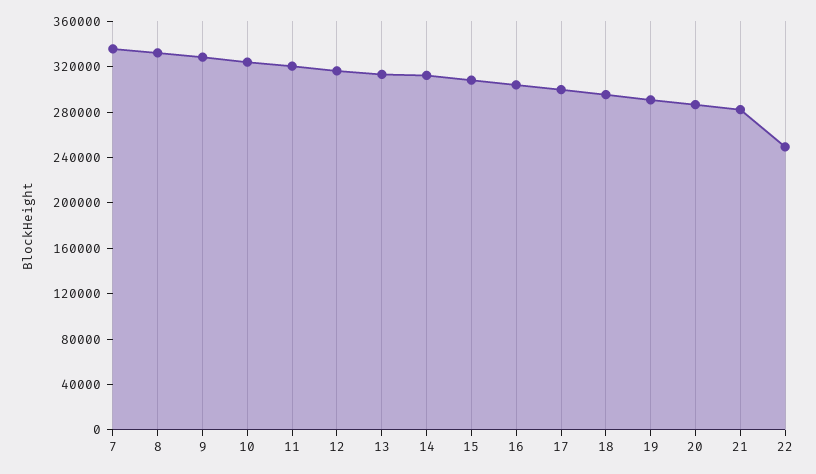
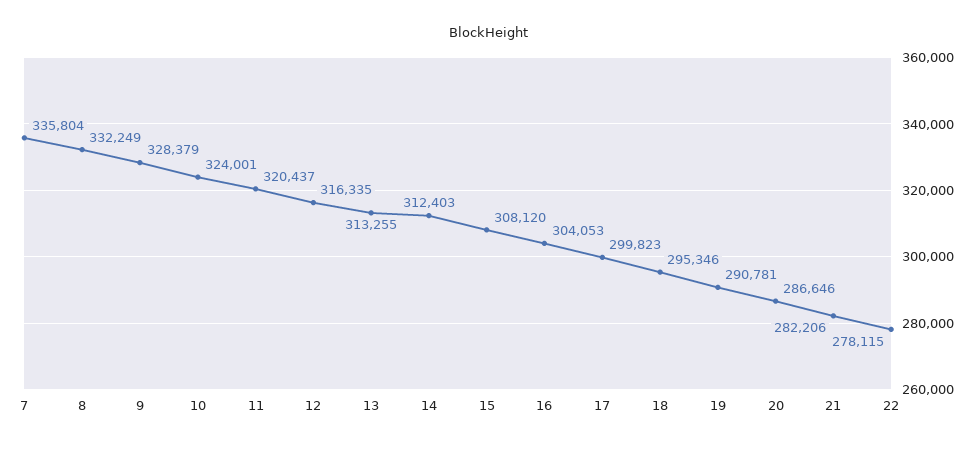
22: 250000 -> 278115

